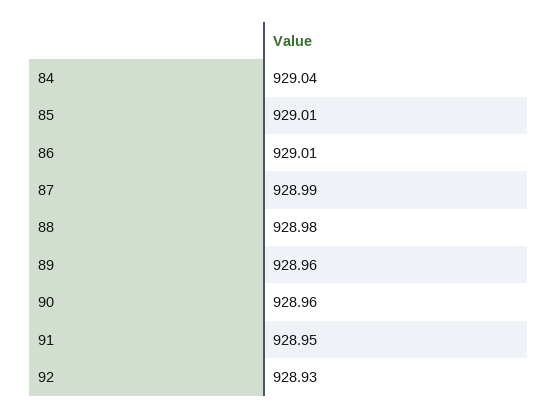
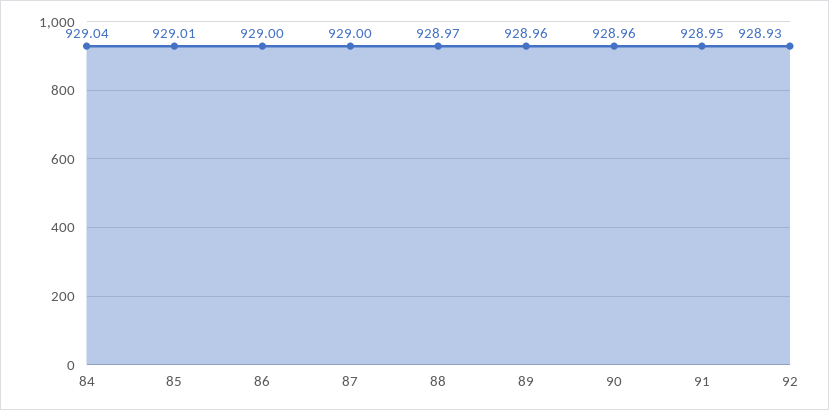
86: 929.01 -> 929
87: 928.99 -> 929
88: 928.98 -> 928.97

